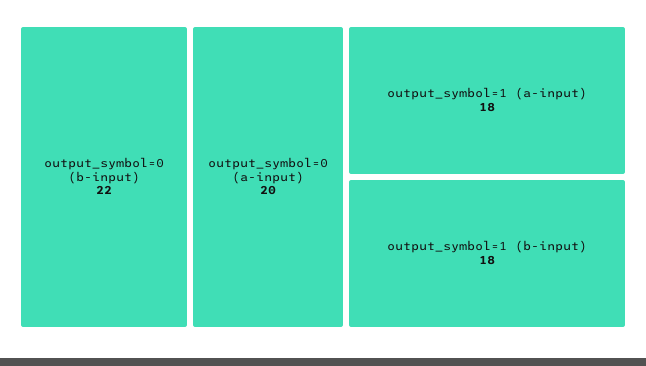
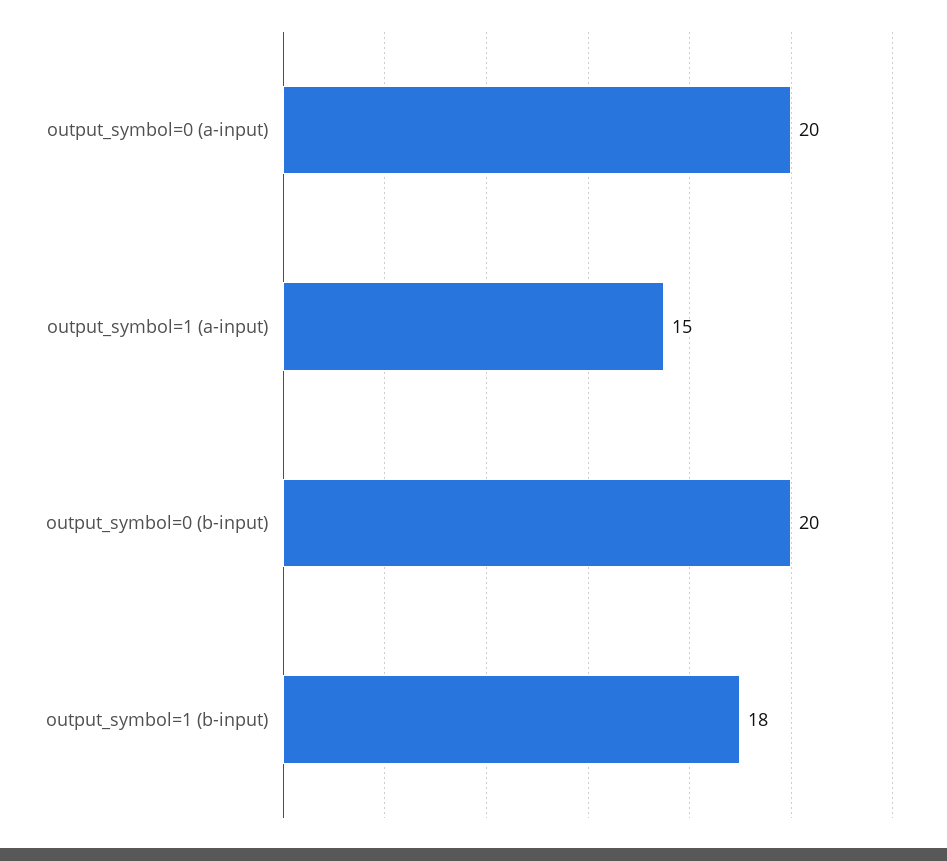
output_symbol=0 (b-input): 22 -> 20
output_symbol=1 (a-input): 18 -> 15

